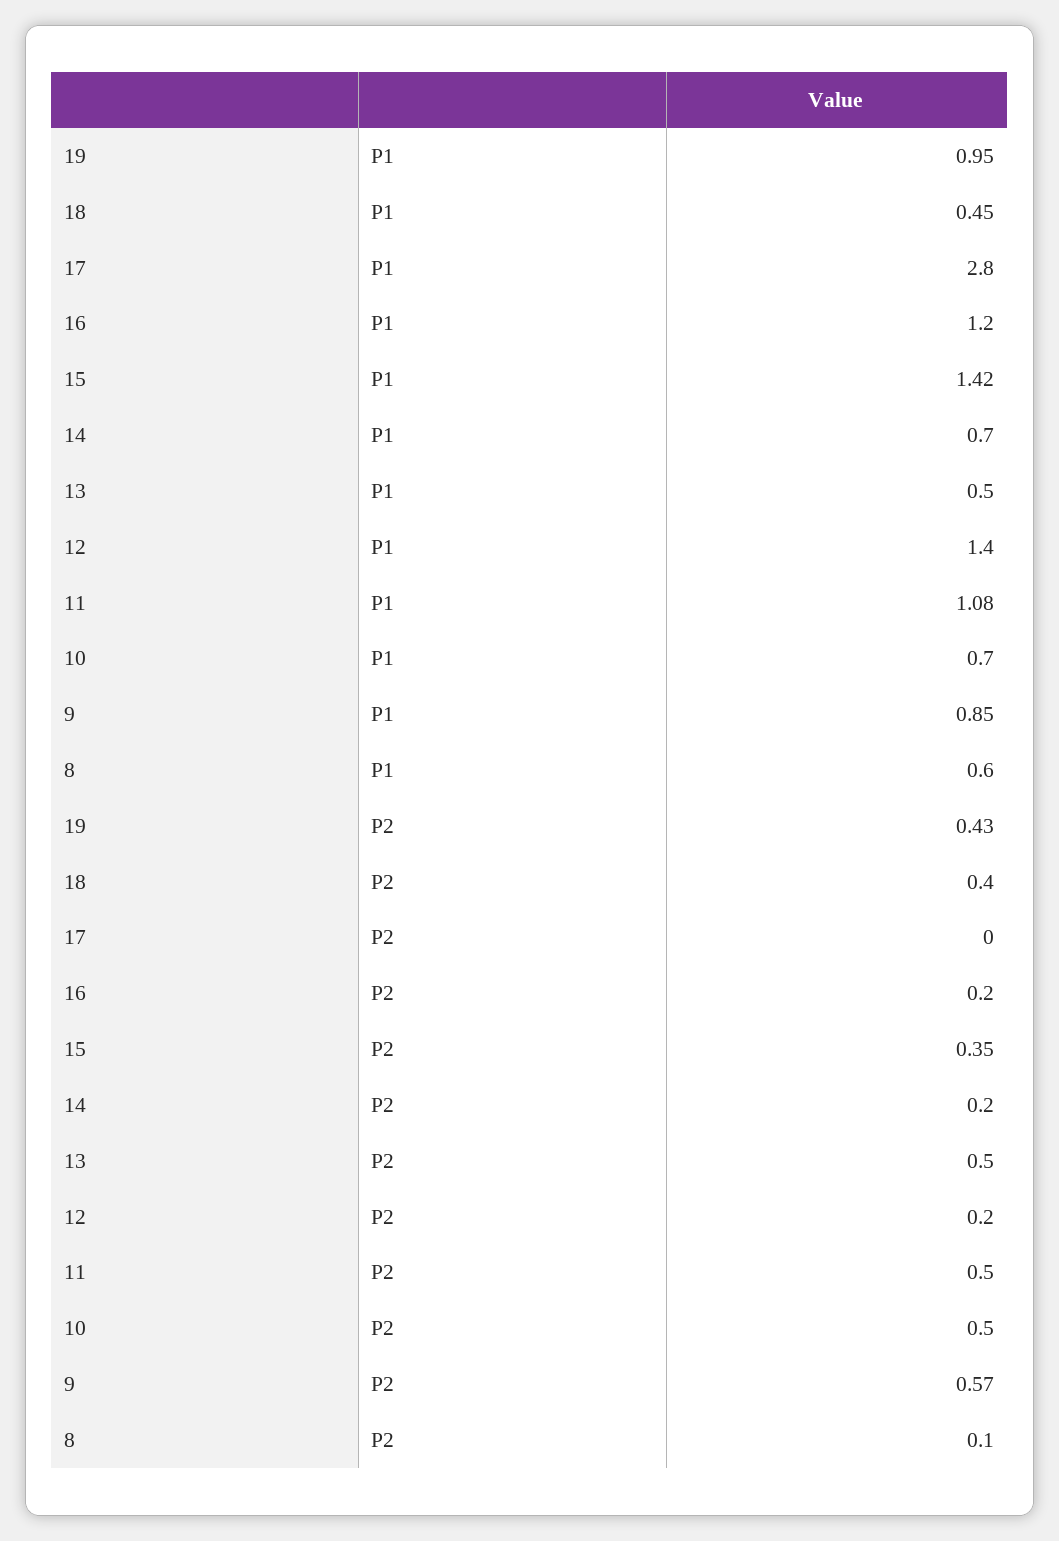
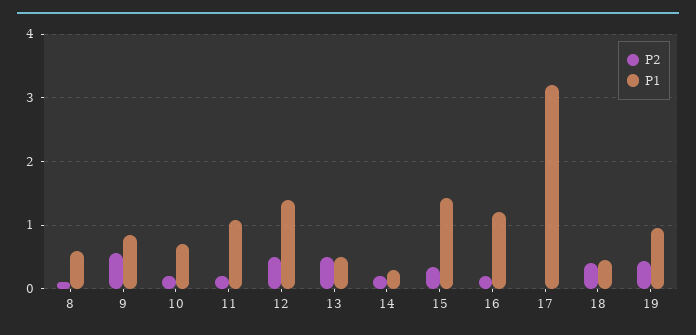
P1, 17: 2.8 -> 3.2
P1, 14: 0.7 -> 0.3
P2, 12: 0.2 -> 0.5
P2, 11: 0.5 -> 0.2
P2, 10: 0.5 -> 0.2

